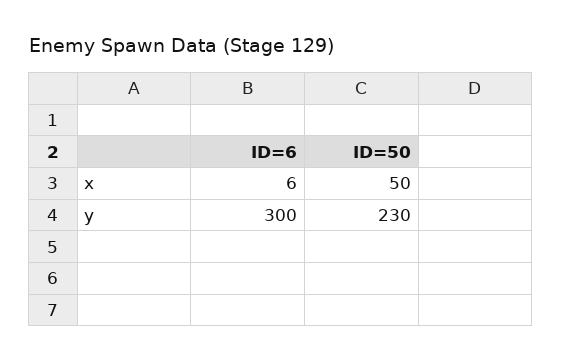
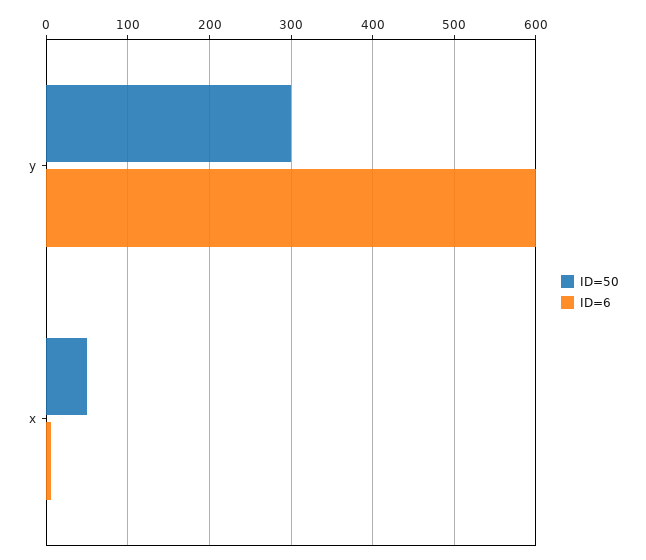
ID=6, y: 300 -> 600
ID=50, y: 230 -> 300

